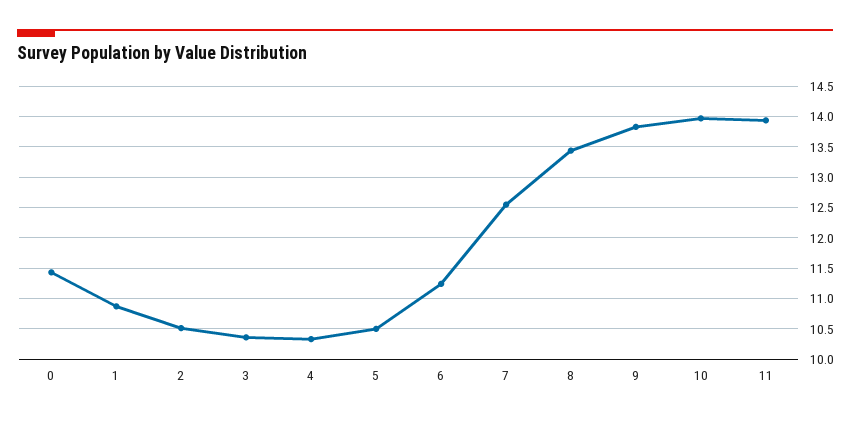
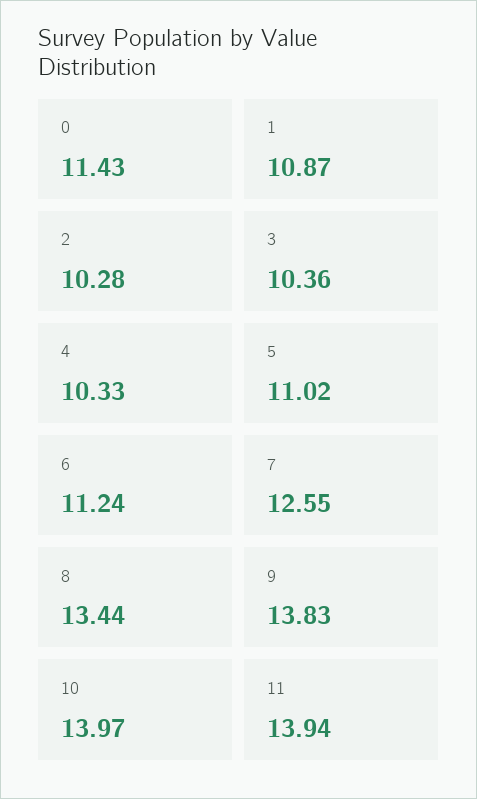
2: 10.5 -> 10.28
5: 10.5 -> 11.02

